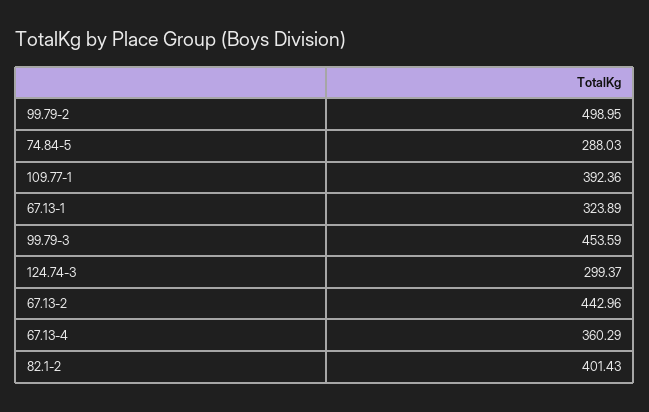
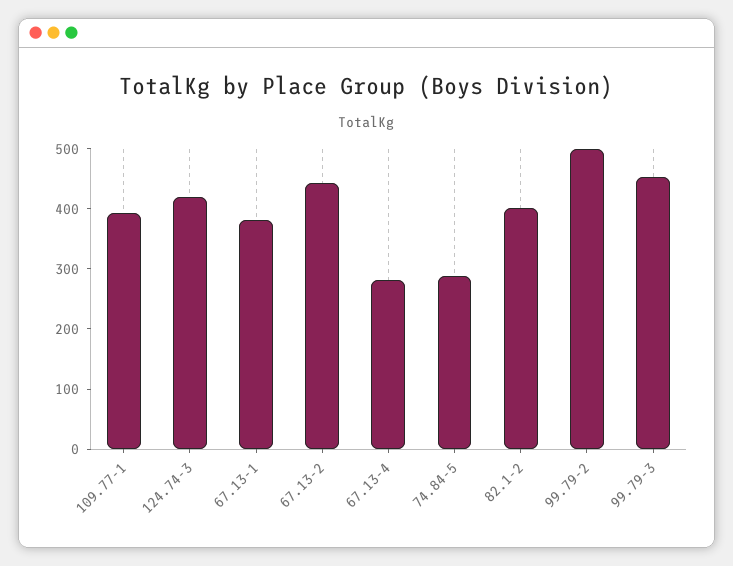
67.13-1: 323.89 -> 380
124.74-3: 299.37 -> 420
67.13-4: 360.29 -> 280

